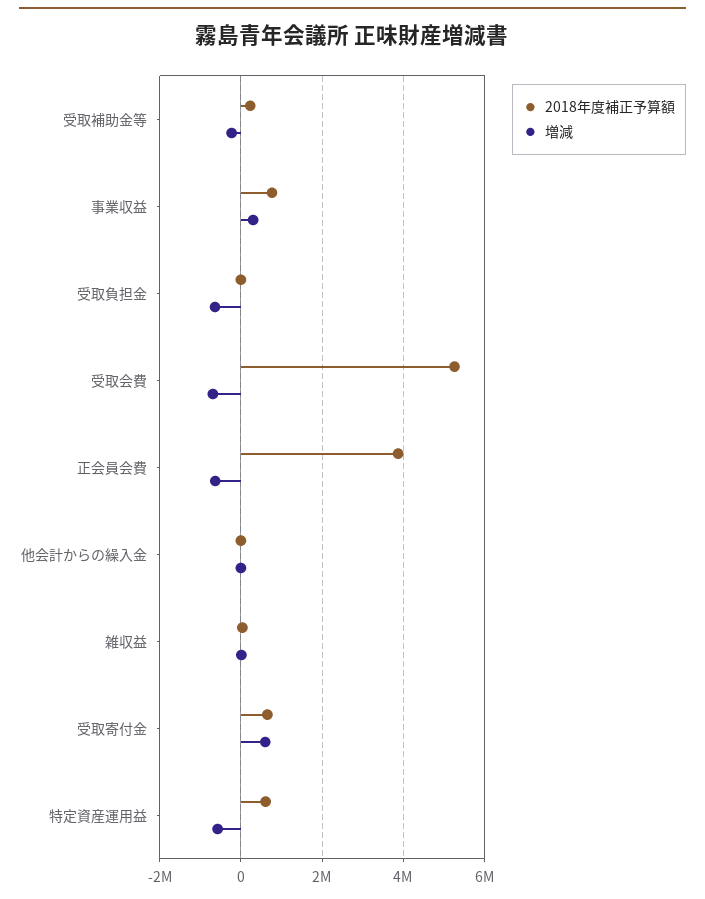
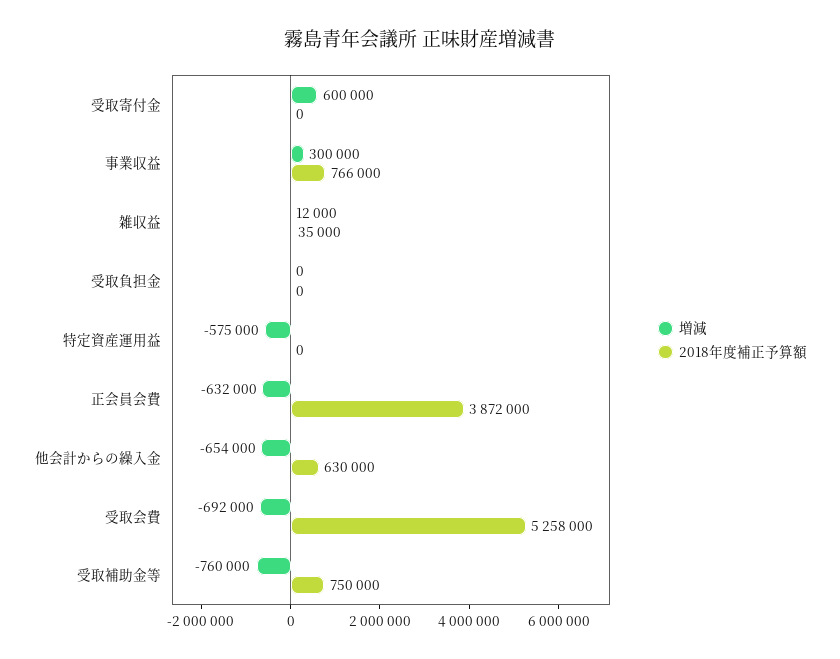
2018年度補正予算額, 受取補助金等: 200000 -> 750000
増減, 受取補助金等: -200000 -> -760000
増減, 受取負担金: -600000 -> 0
2018年度補正予算額, 他会計からの繰入金: 0 -> 630000
増減, 他会計からの繰入金: 0 -> -654000
2018年度補正予算額, 受取寄付金: 600000 -> 0
2018年度補正予算額, 特定資産運用益: 600000 -> 0

